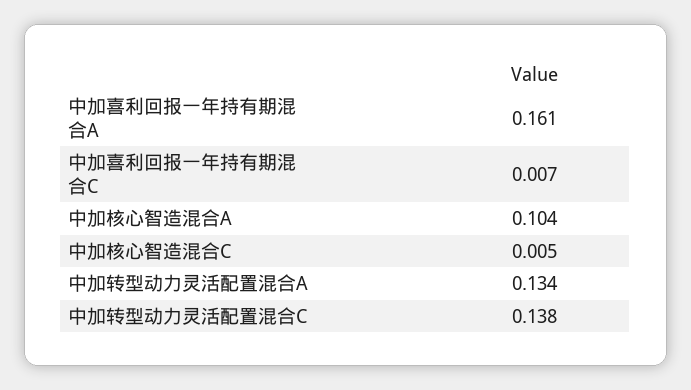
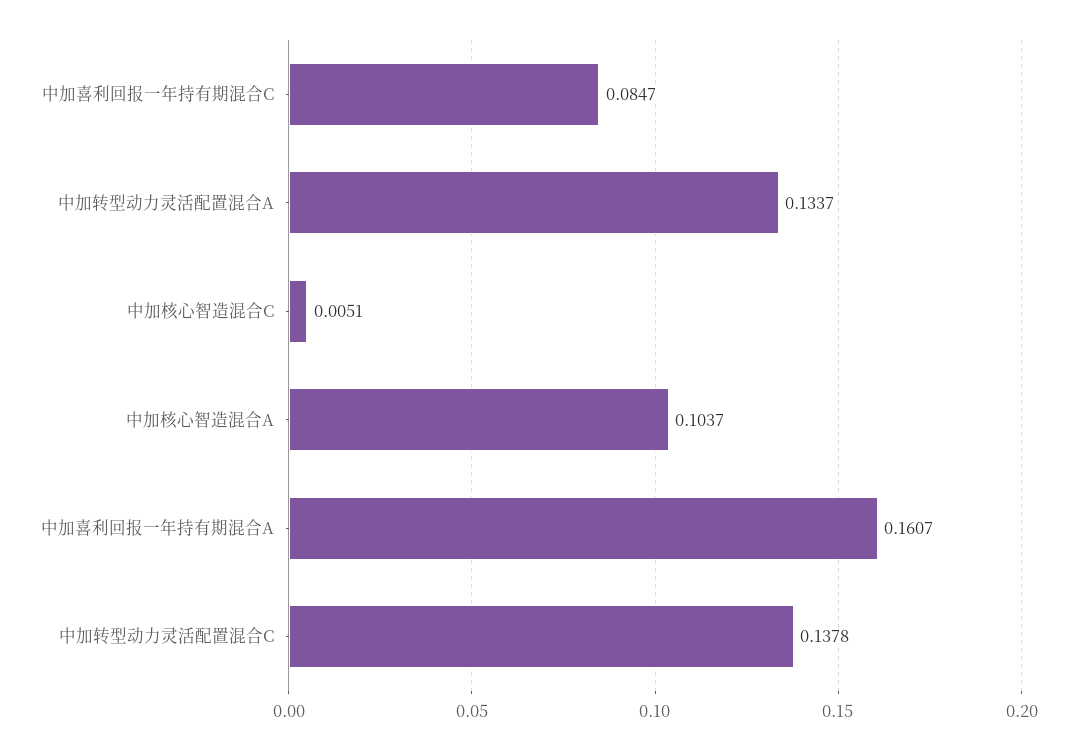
中加喜利回报一年持有期混合C: 0.007 -> 0.0847

